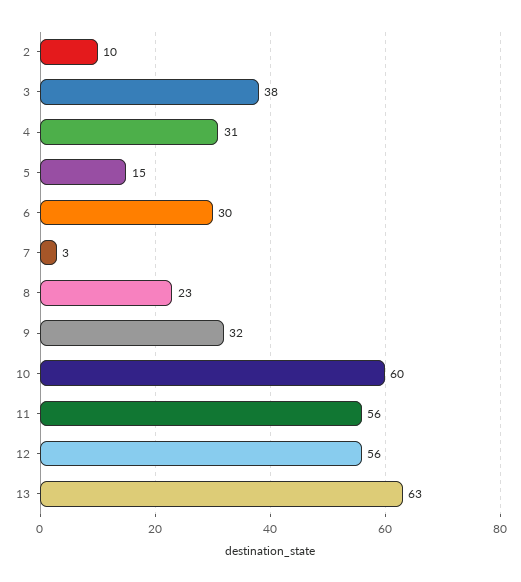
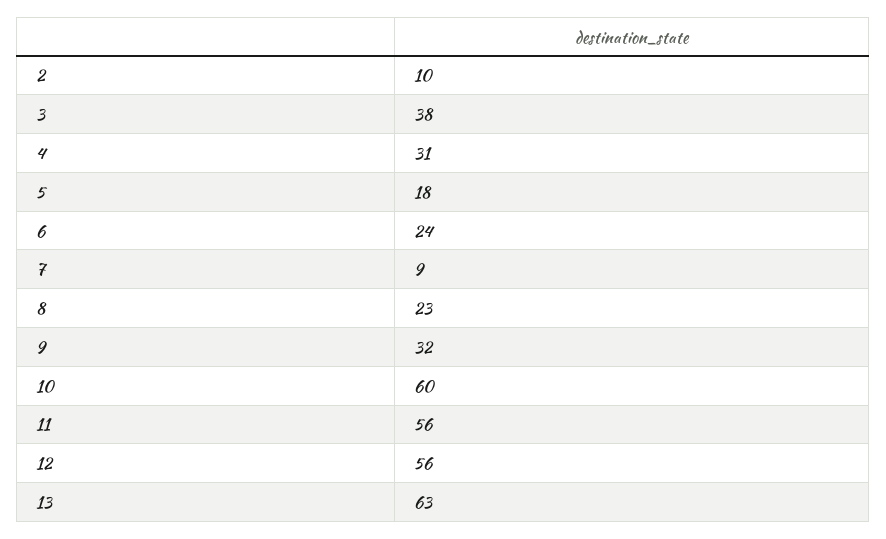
5: 15 -> 18
6: 30 -> 24
7: 3 -> 9

